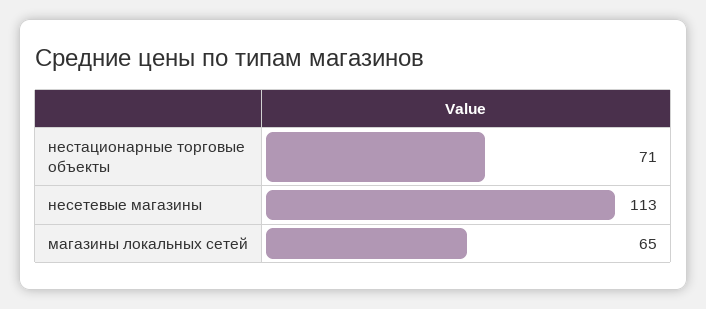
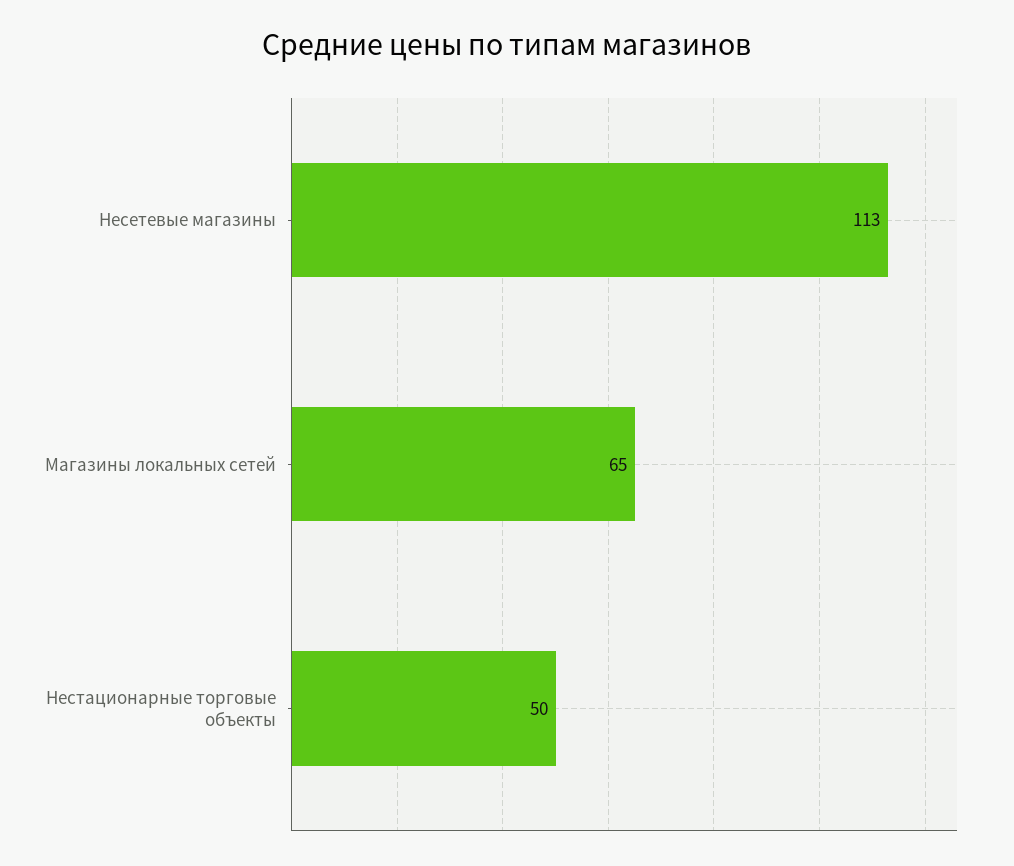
нестационарные торговые объекты: 71 -> 50

